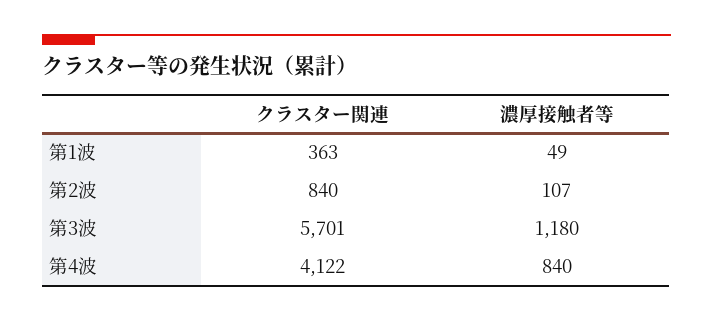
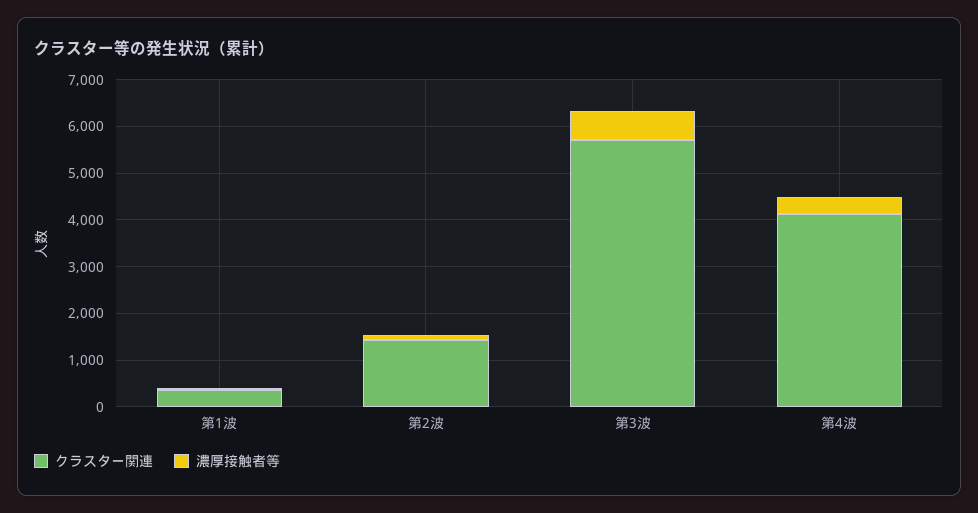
クラスター関連, 第2波: 840 -> 1400
濃厚接触者等, 第3波: 1180 -> 600
濃厚接触者等, 第4波: 840 -> 400

